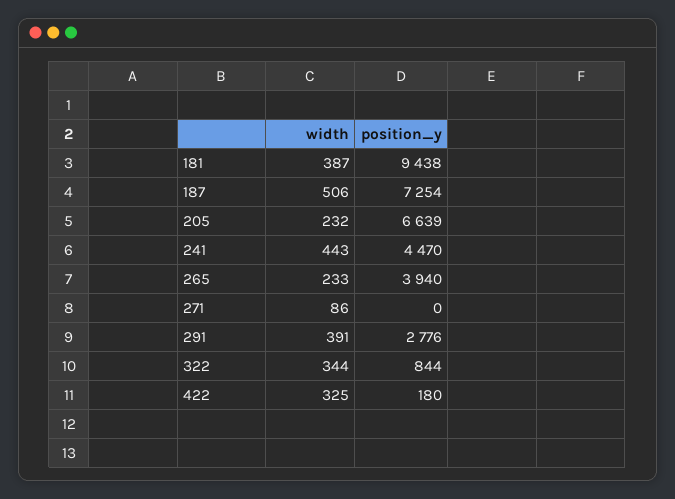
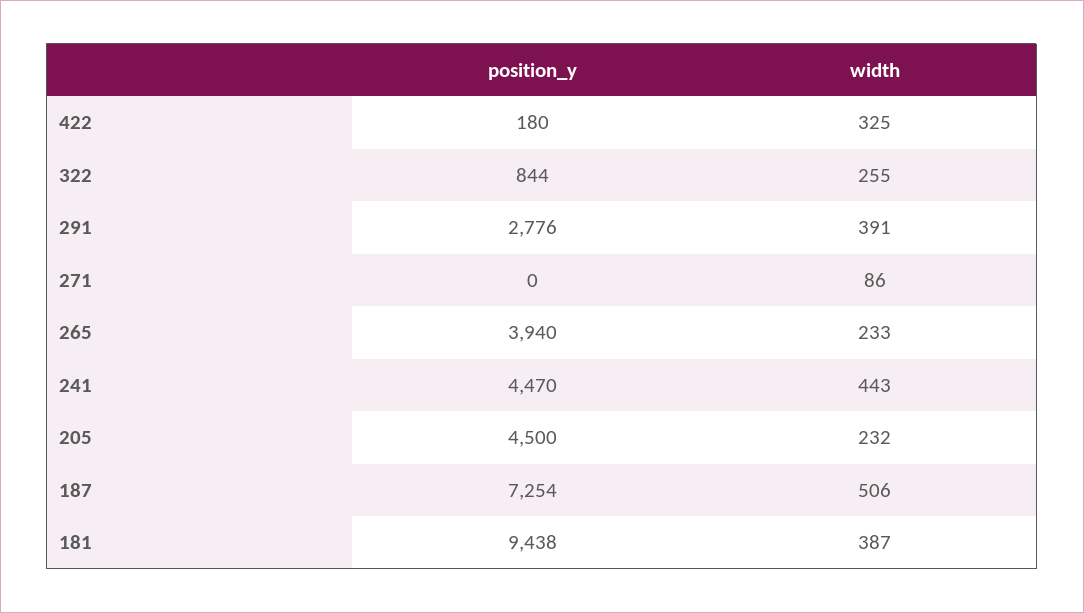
position_y, 205: 6639 -> 4500
width, 322: 344 -> 255

